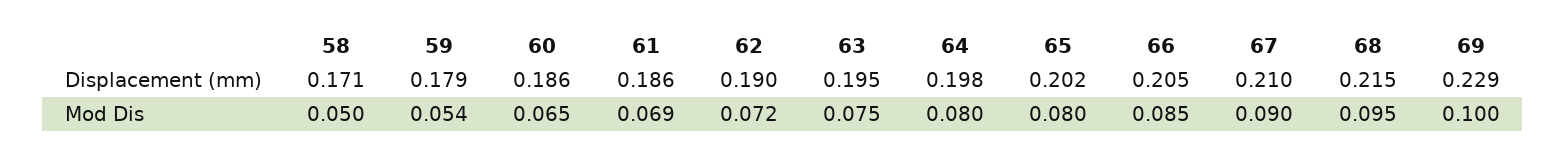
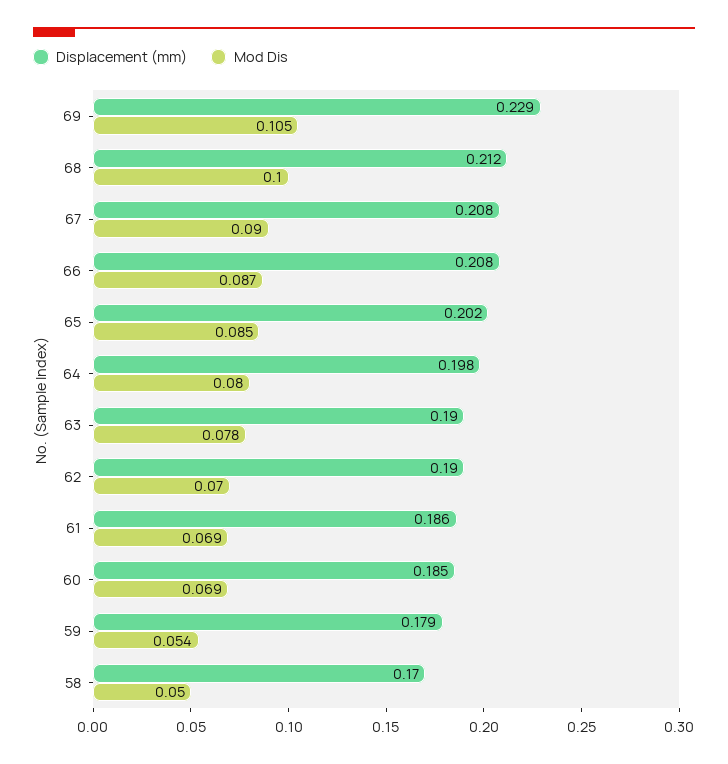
Displacement (mm), 58: 0.171 -> 0.17
Displacement (mm), 60: 0.186 -> 0.185
Displacement (mm), 63: 0.195 -> 0.19
Displacement (mm), 66: 0.205 -> 0.208
Displacement (mm), 67: 0.21 -> 0.208
Displacement (mm), 68: 0.215 -> 0.212
Mod Dis, 60: 0.065 -> 0.069
Mod Dis, 62: 0.072 -> 0.07
Mod Dis, 63: 0.075 -> 0.078
Mod Dis, 65: 0.08 -> 0.085
Mod Dis, 66: 0.085 -> 0.087
Mod Dis, 68: 0.095 -> 0.1
Mod Dis, 69: 0.1 -> 0.105

